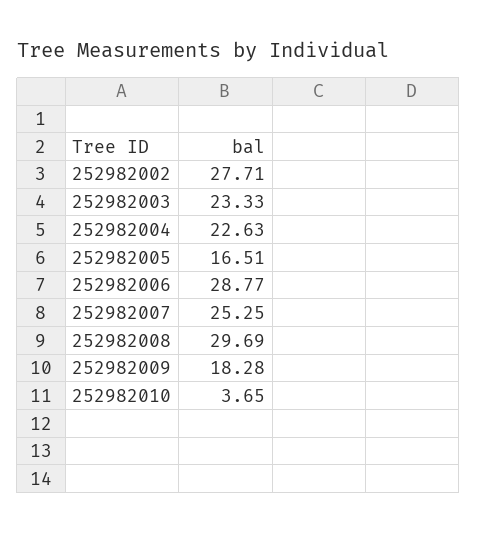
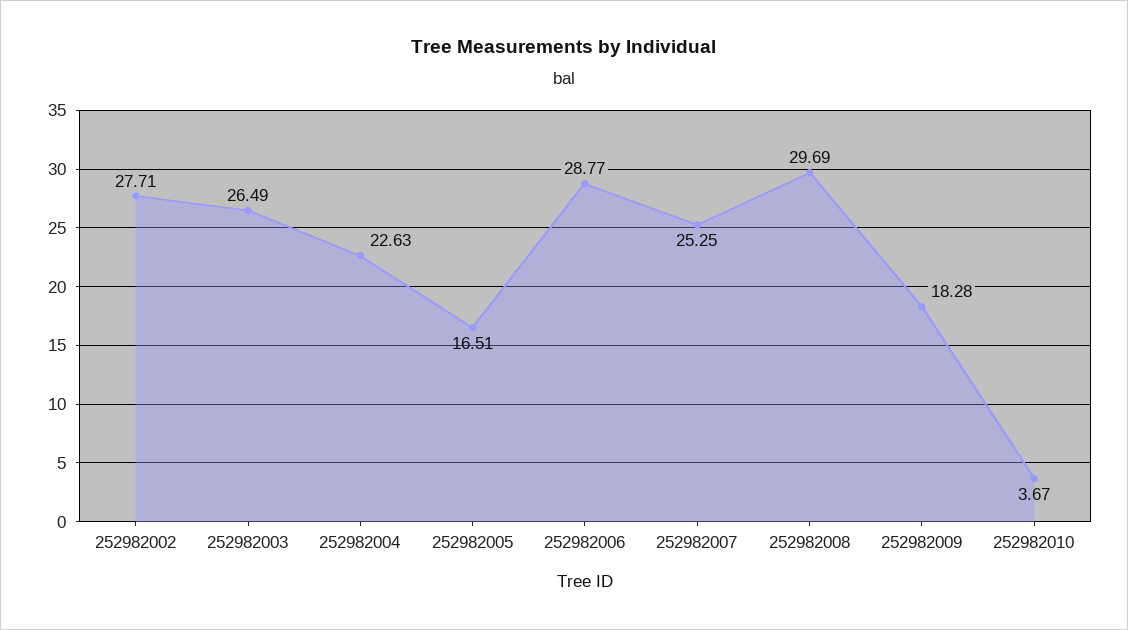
252982003: 23.33 -> 26.49
252982010: 3.65 -> 3.67

